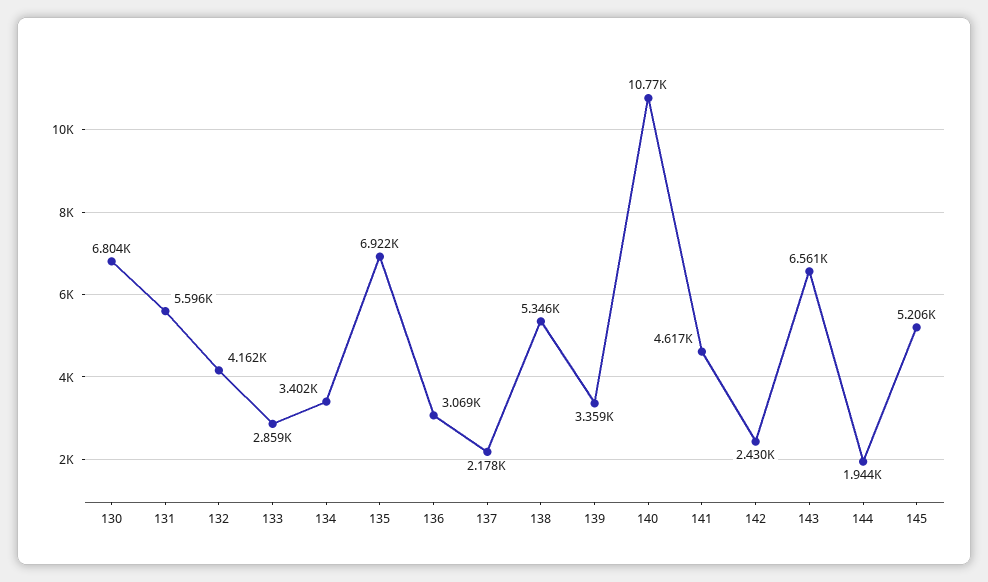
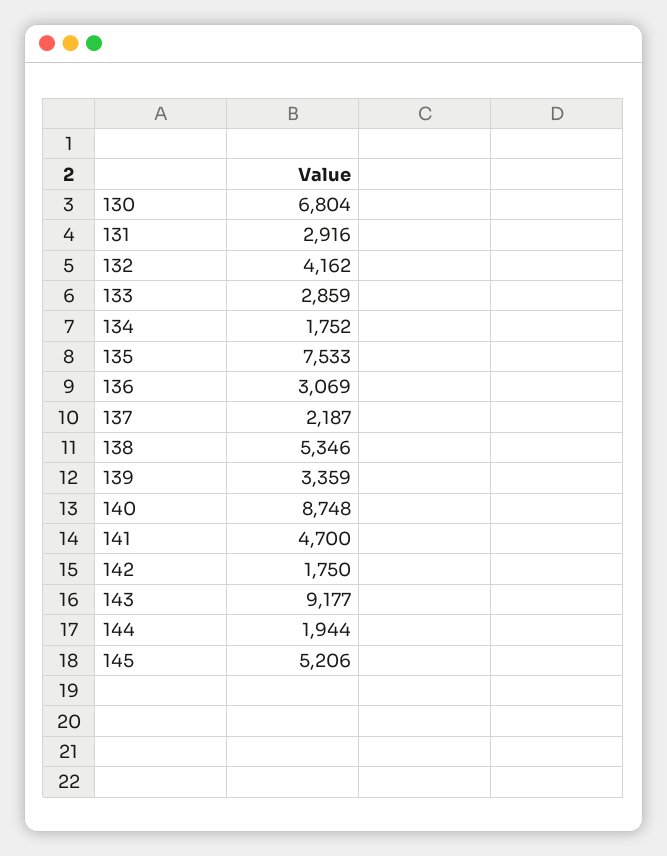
131: 5596 -> 2916
134: 3402 -> 1752
135: 6922 -> 7533
137: 2178 -> 2187
140: 10770 -> 8748
141: 4617 -> 4700
142: 2430 -> 1750
143: 6561 -> 9177

